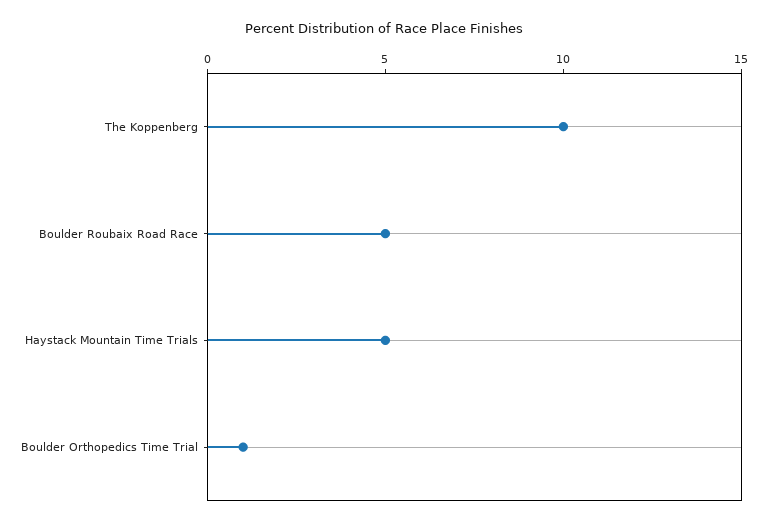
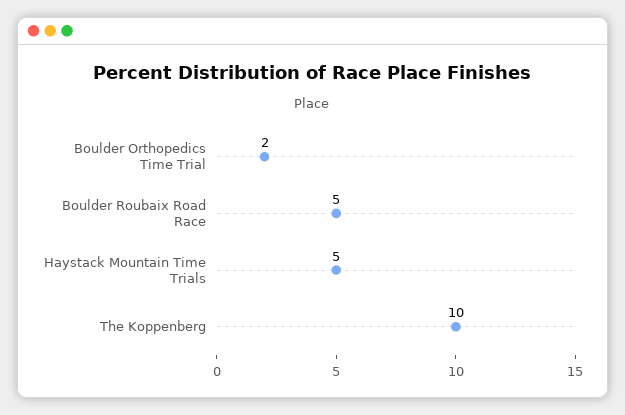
Boulder Orthopedics Time Trial: 1 -> 2

